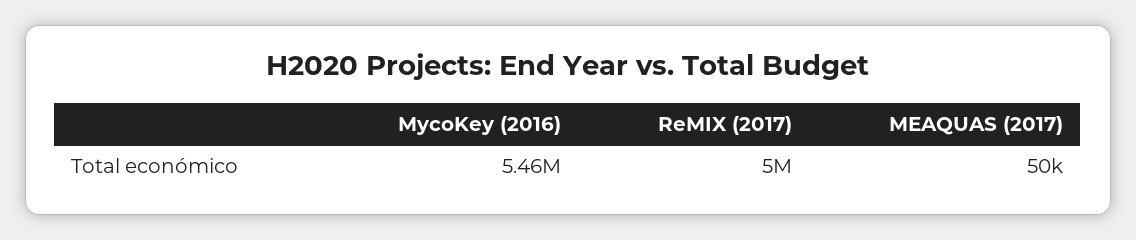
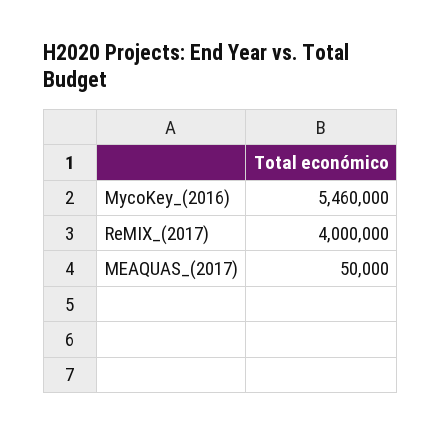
ReMIX (2017): 5000000 -> 4000000

